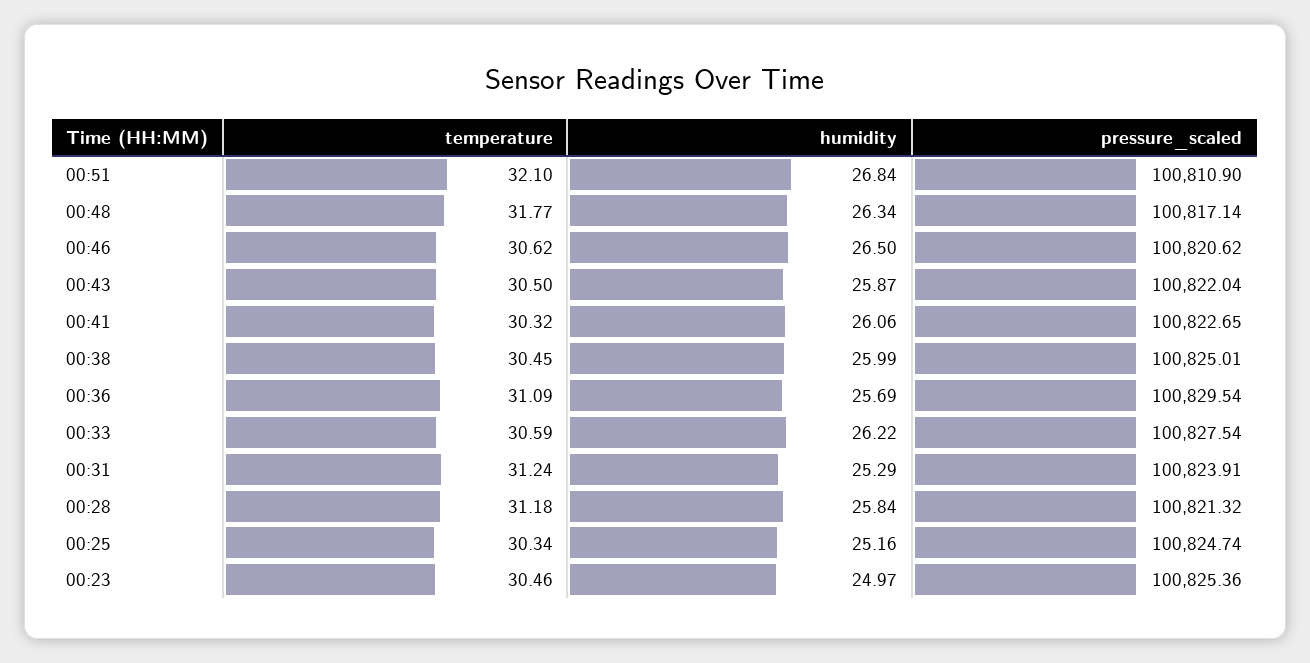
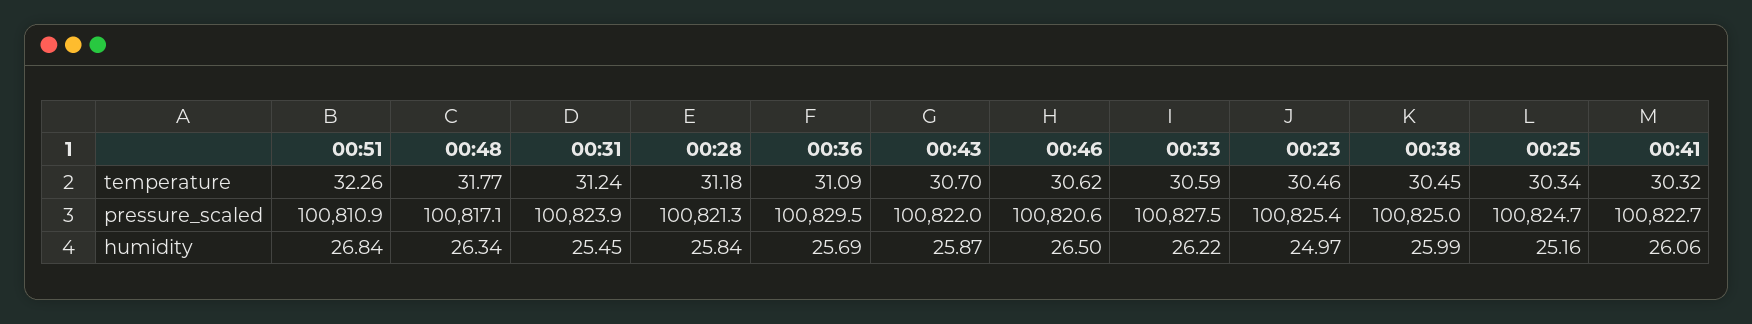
temperature, 00:51: 32.1 -> 32.26
temperature, 00:43: 30.5 -> 30.7
humidity, 00:31: 25.29 -> 25.45

